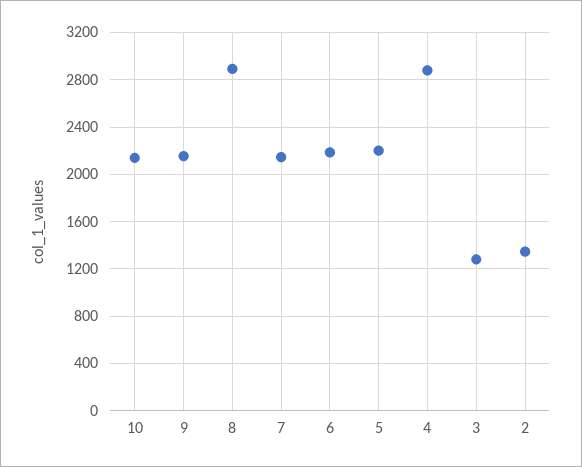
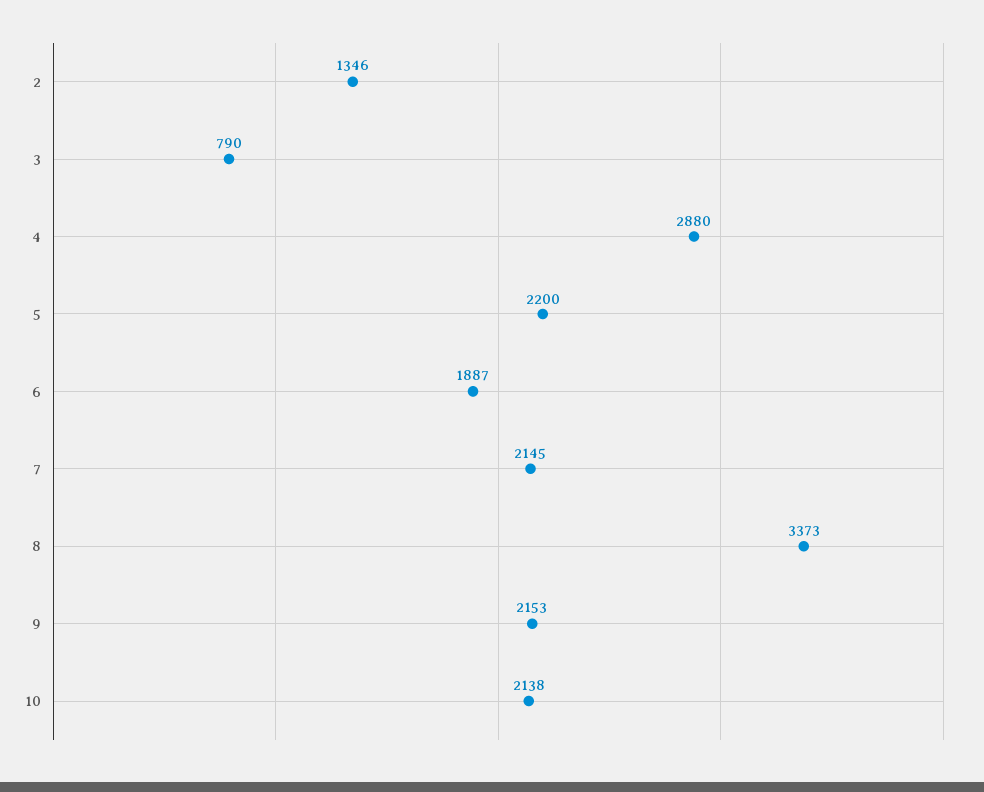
8: 2900 -> 3373
6: 2200 -> 1887
3: 1300 -> 790

